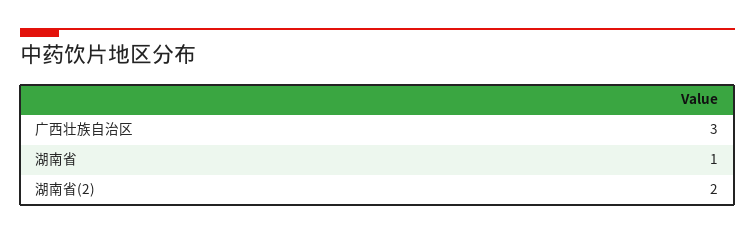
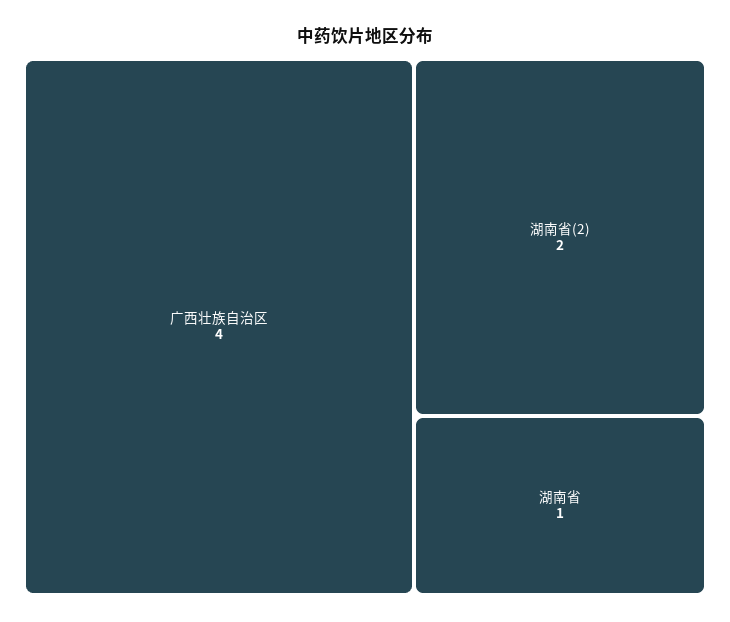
广西壮族自治区: 3 -> 4

